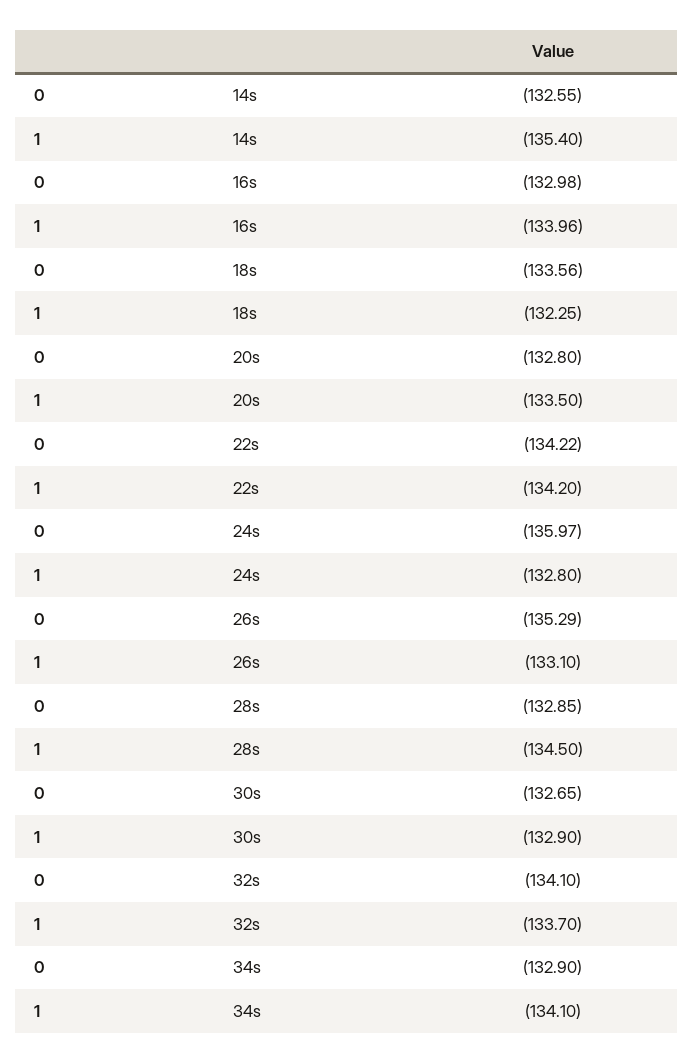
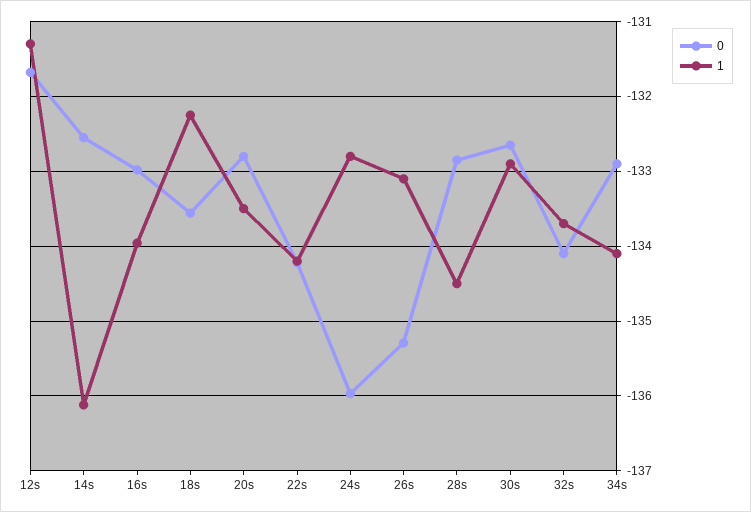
1, 14s: -135.4 -> -136.1
0, 12s: none -> -131.7
1, 12s: none -> -131.3

